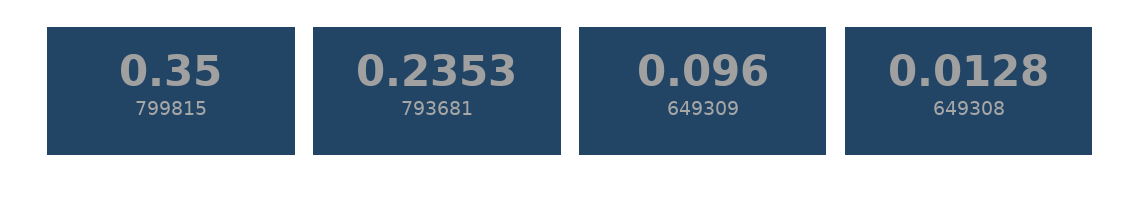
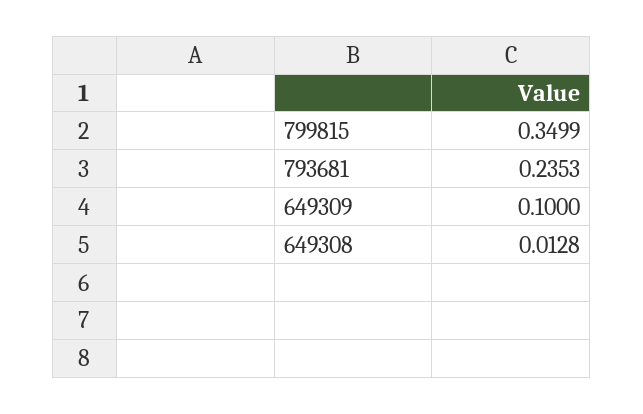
799815: 0.35 -> 0.3499
649309: 0.096 -> 0.1

